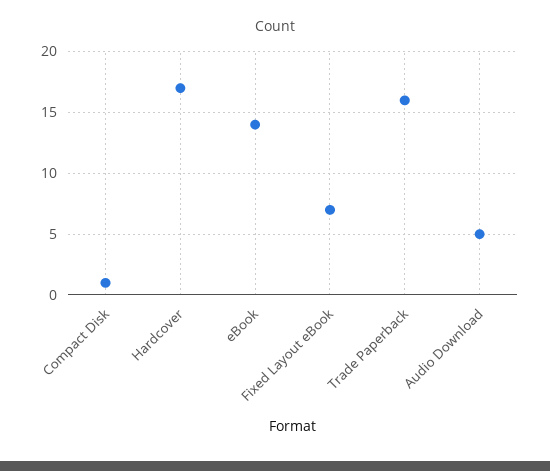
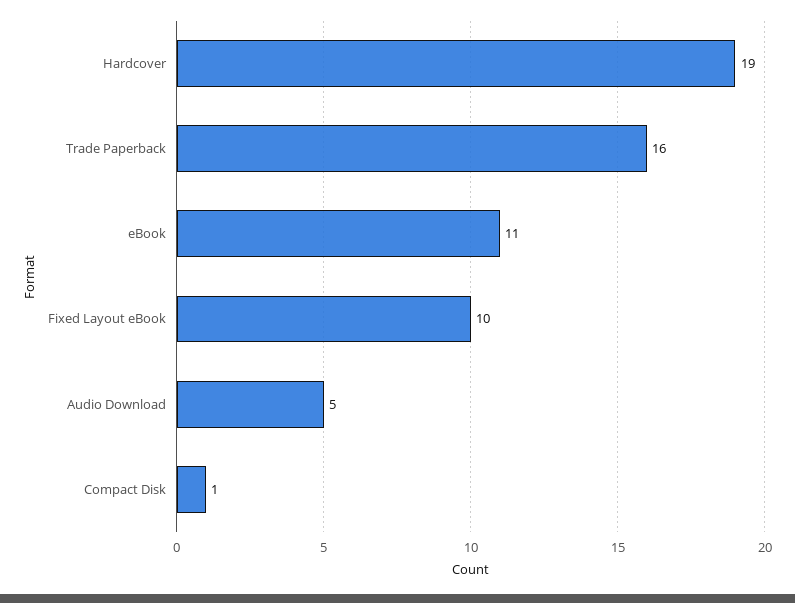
Hardcover: 17 -> 19
eBook: 14 -> 11
Fixed Layout eBook: 7 -> 10

